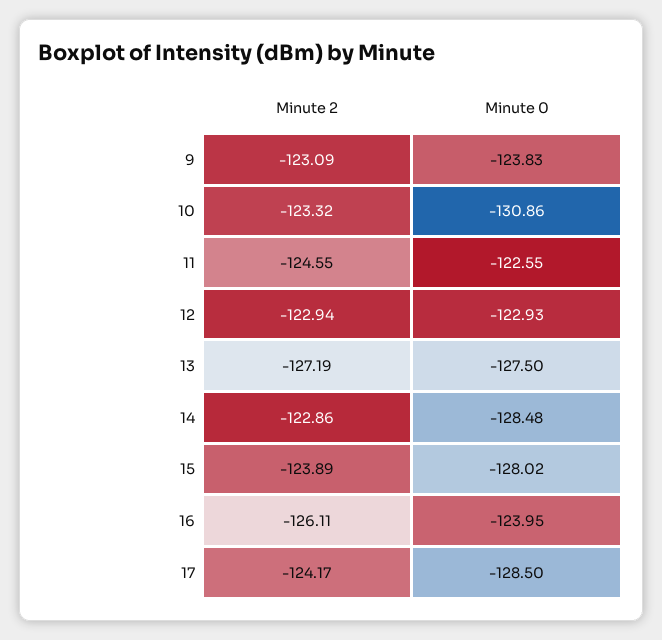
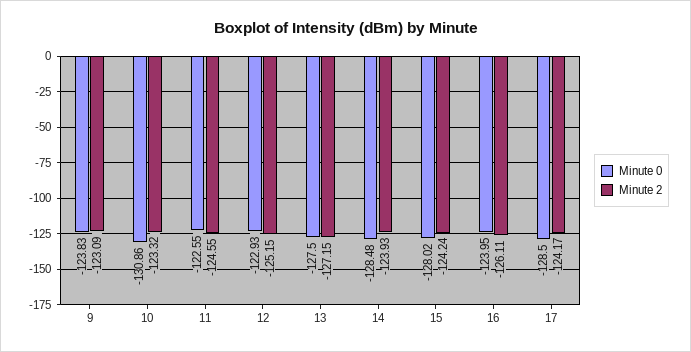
Minute 2, 12: -122.94 -> -125.15
Minute 2, 13: -127.19 -> -127.15
Minute 2, 14: -122.86 -> -123.93
Minute 2, 15: -123.89 -> -124.24

